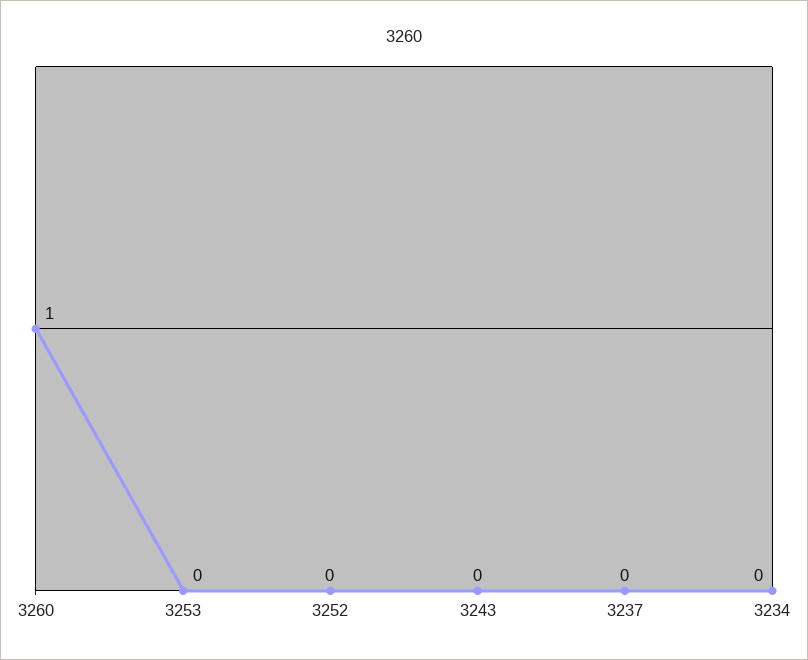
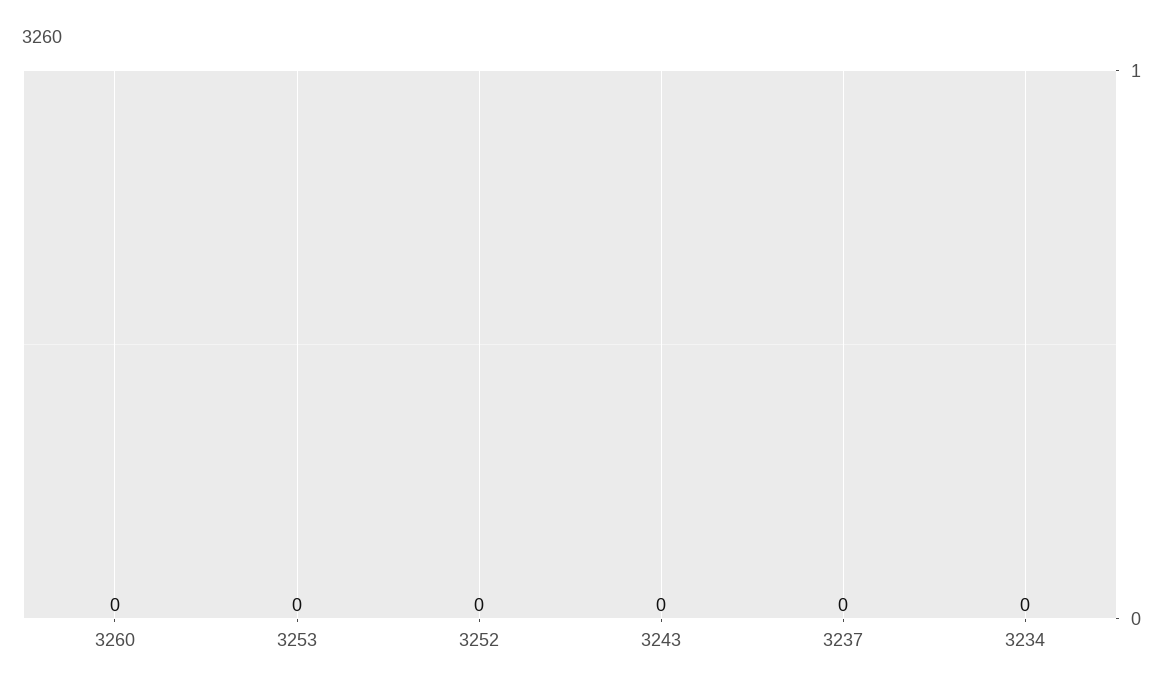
3260: 1 -> 0

